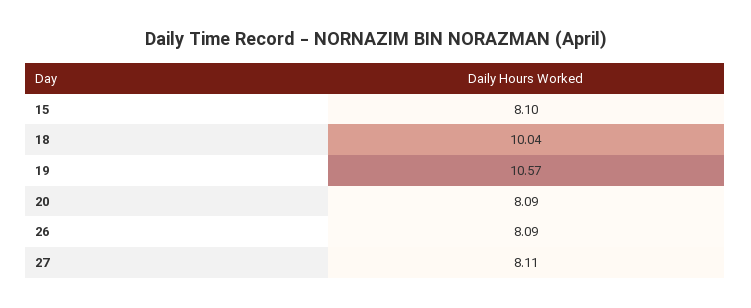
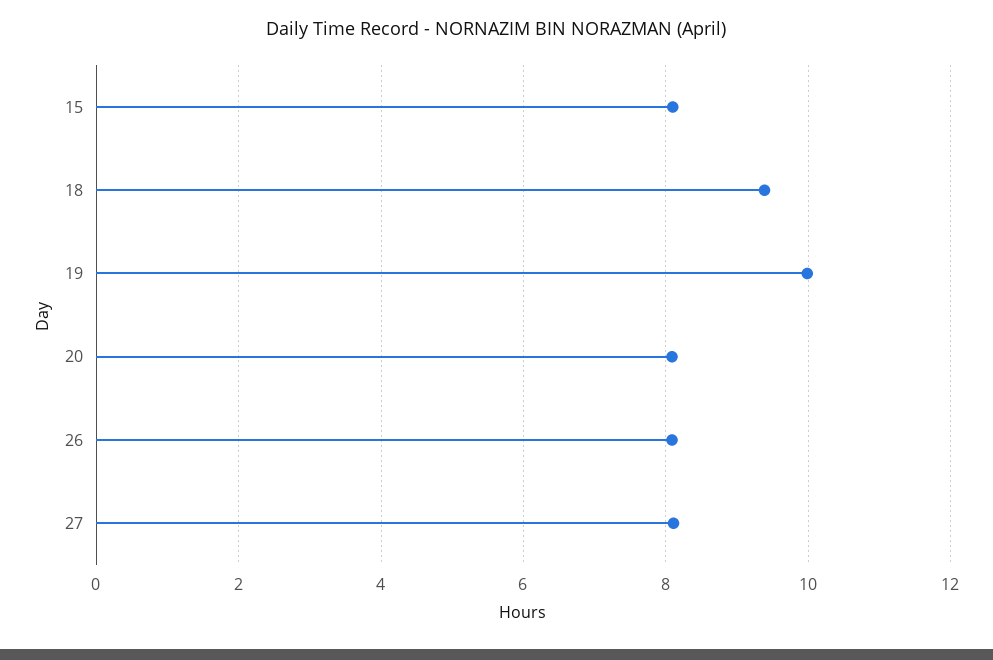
18: 10.04 -> 9.4
19: 10.57 -> 10

